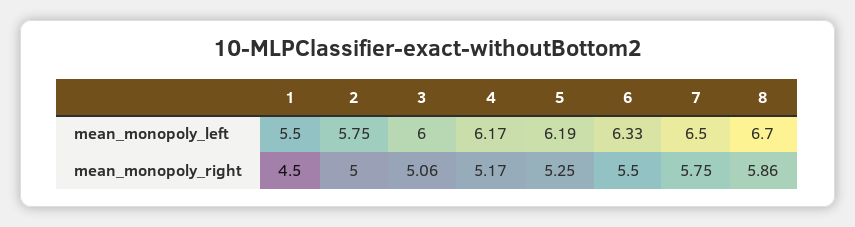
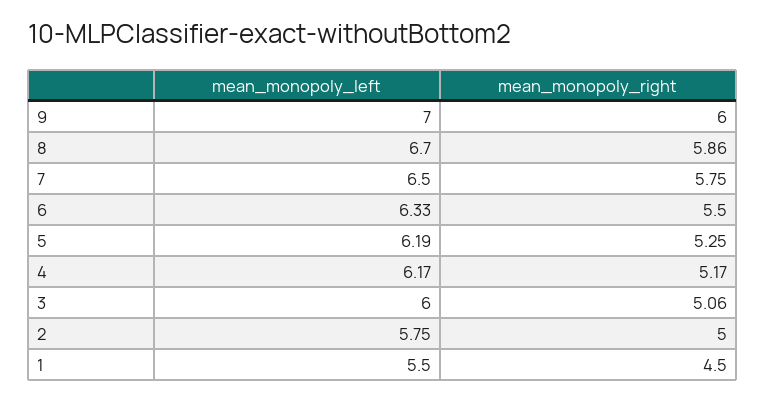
9, mean_monopoly_left: none -> 7
9, mean_monopoly_right: none -> 6

